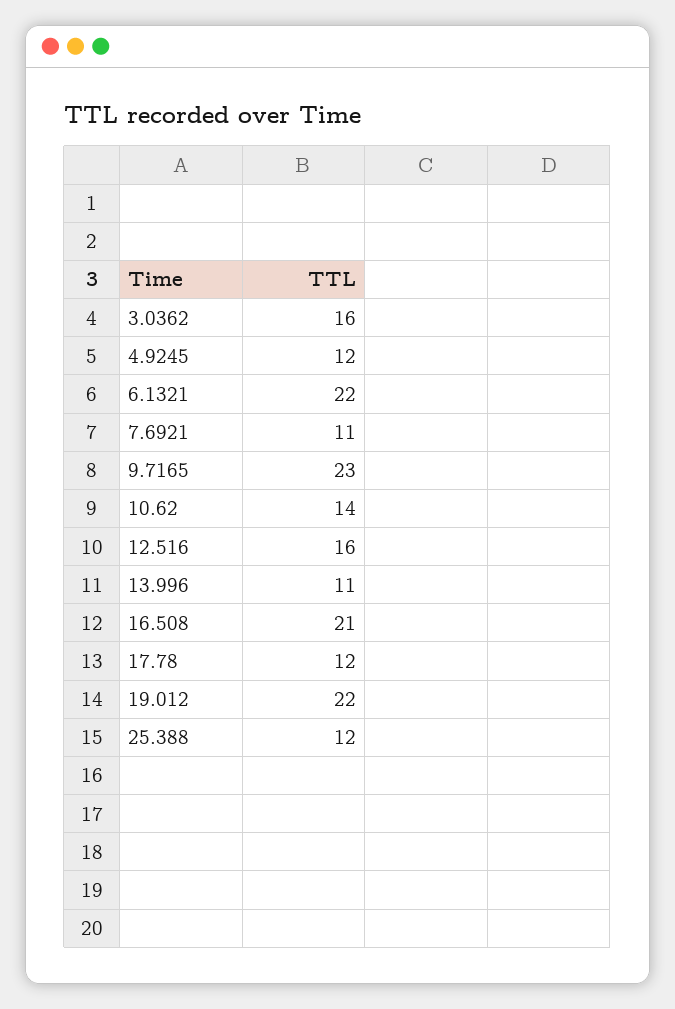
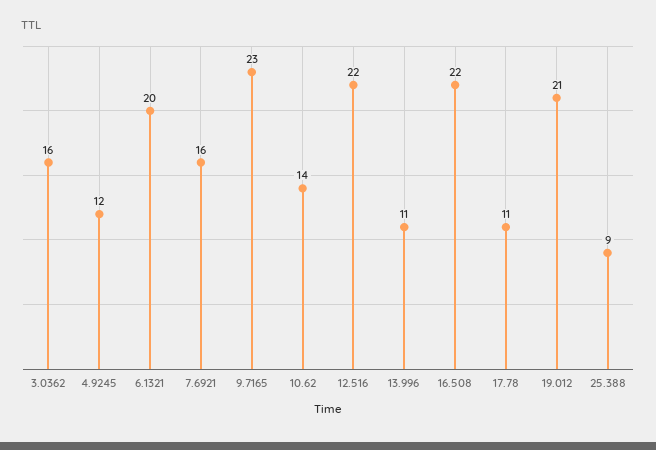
6.1321: 22 -> 20
7.6921: 11 -> 16
12.516: 16 -> 22
16.508: 21 -> 22
17.78: 12 -> 11
19.012: 22 -> 21
25.388: 12 -> 9

